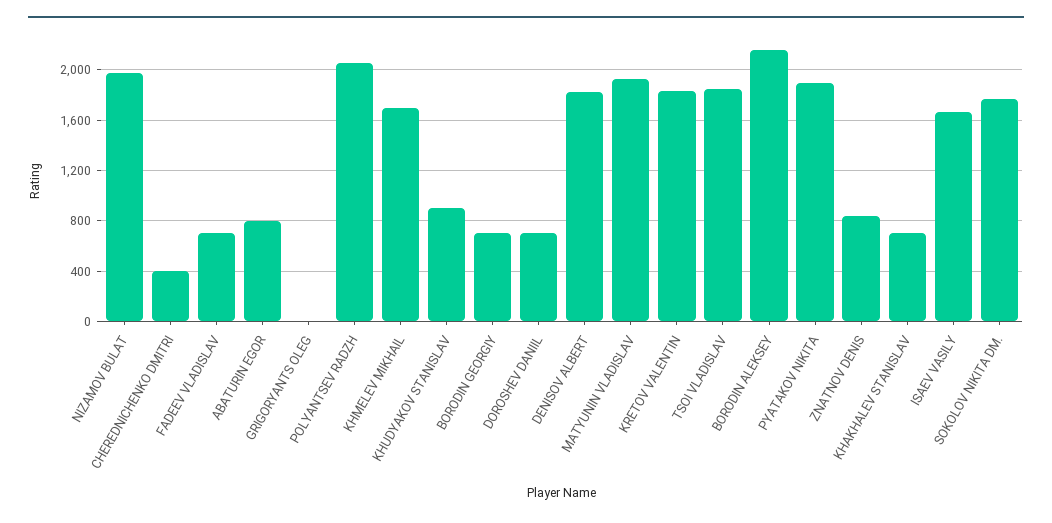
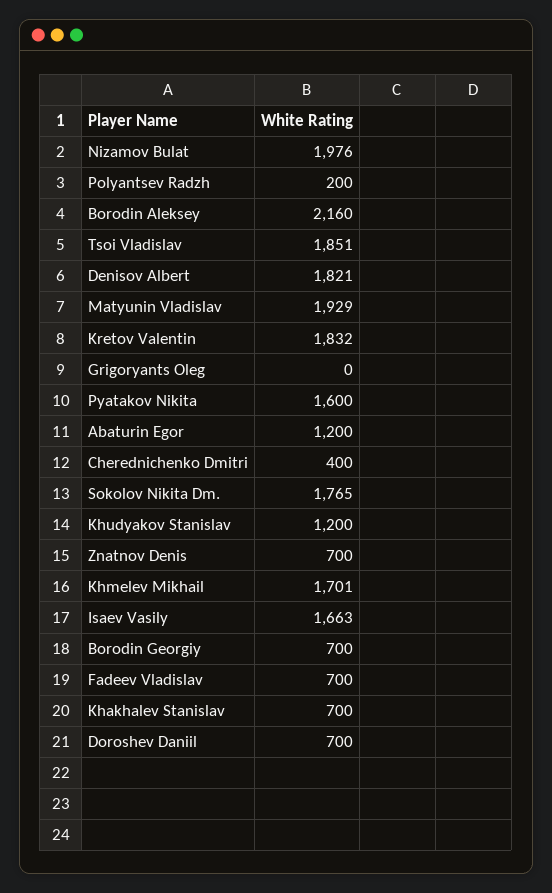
ABATURIN EGOR: 800 -> 1200
POLYANTSEV RADZH: 2050 -> 200
KHUDYAKOV STANISLAV: 900 -> 1200
PYATAKOV NIKITA: 1900 -> 1600
ZNATNOV DENIS: 850 -> 700

